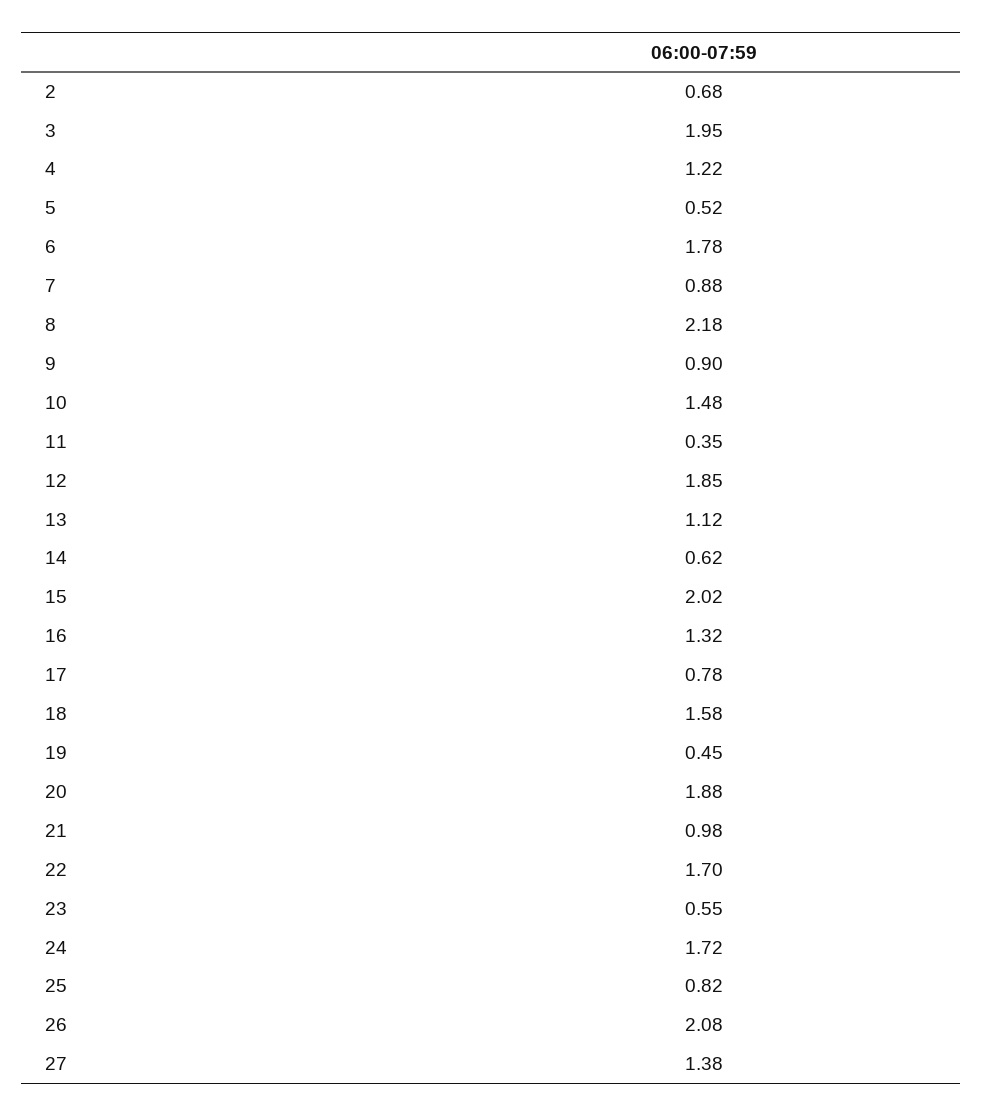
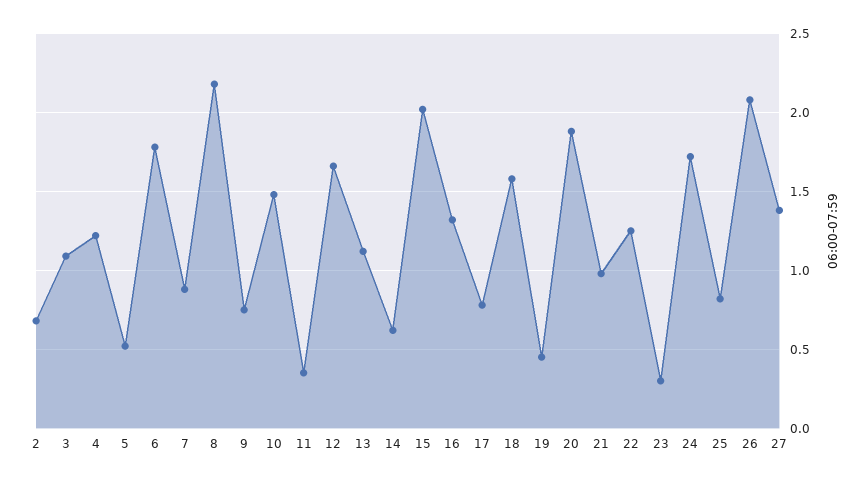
3: 1.95 -> 1.1
9: 0.9 -> 0.75
12: 1.85 -> 1.65
22: 1.7 -> 1.25
23: 0.55 -> 0.3

